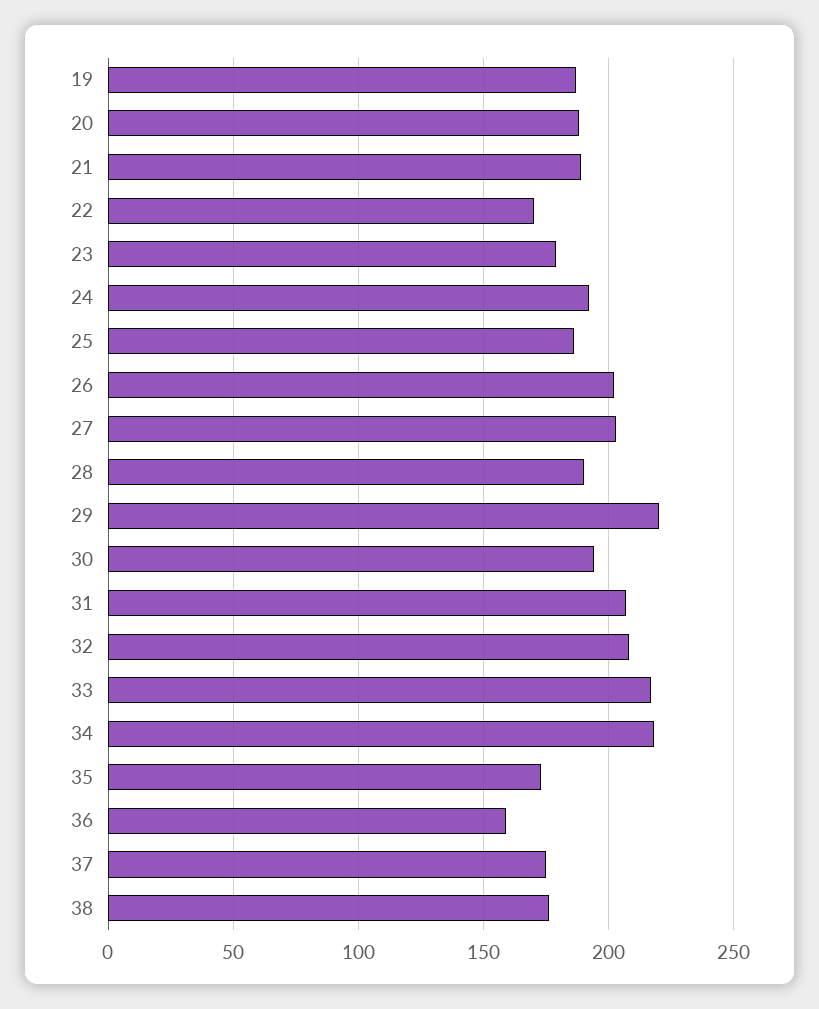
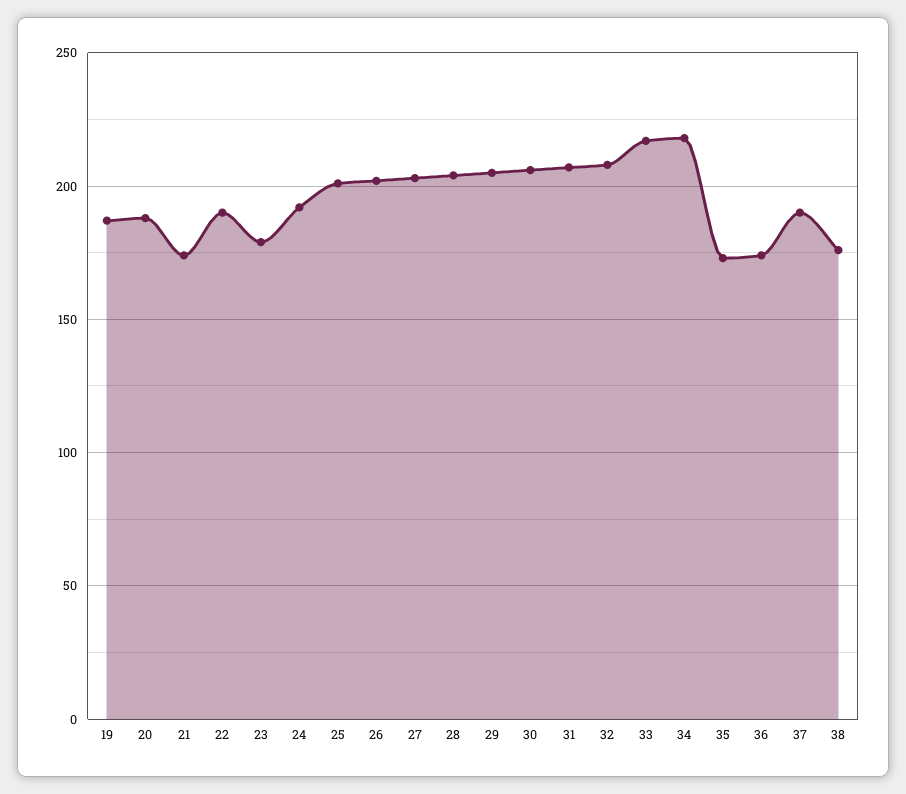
21: 190 -> 175
22: 170 -> 190
25: 185 -> 200
28: 190 -> 205
29: 220 -> 205
30: 195 -> 205
36: 160 -> 175
37: 175 -> 190

